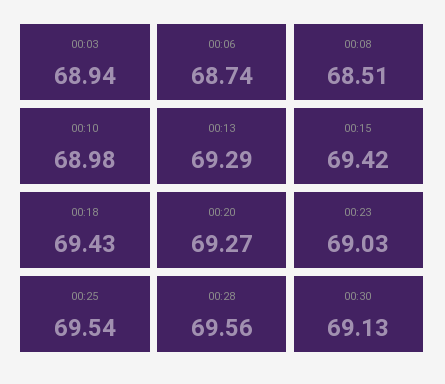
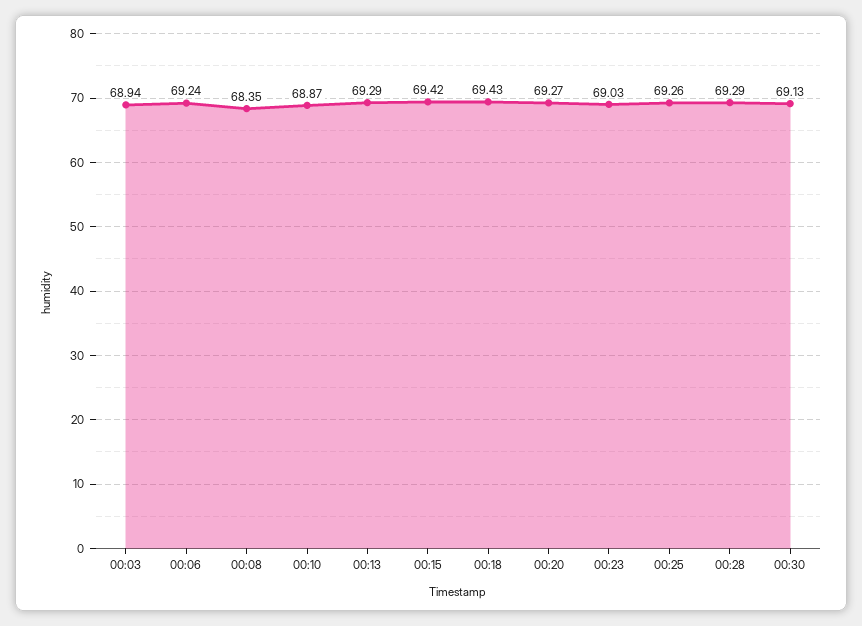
00:06: 68.74 -> 69.24
00:08: 68.51 -> 68.35
00:10: 68.98 -> 68.87
00:25: 69.54 -> 69.26
00:28: 69.56 -> 69.29

